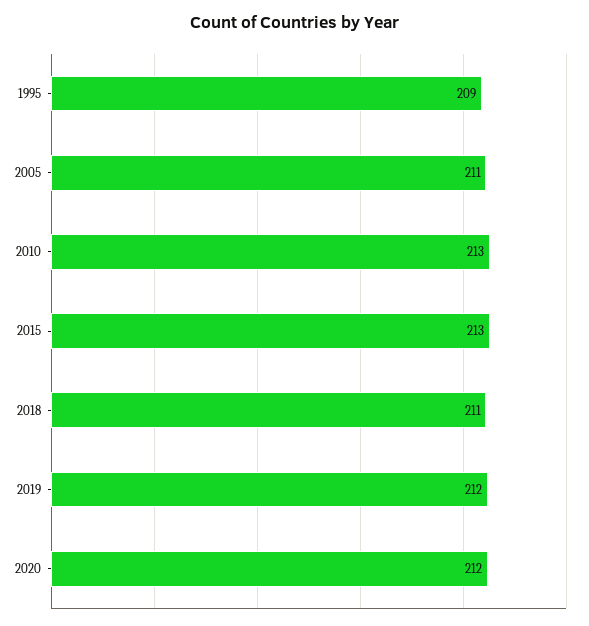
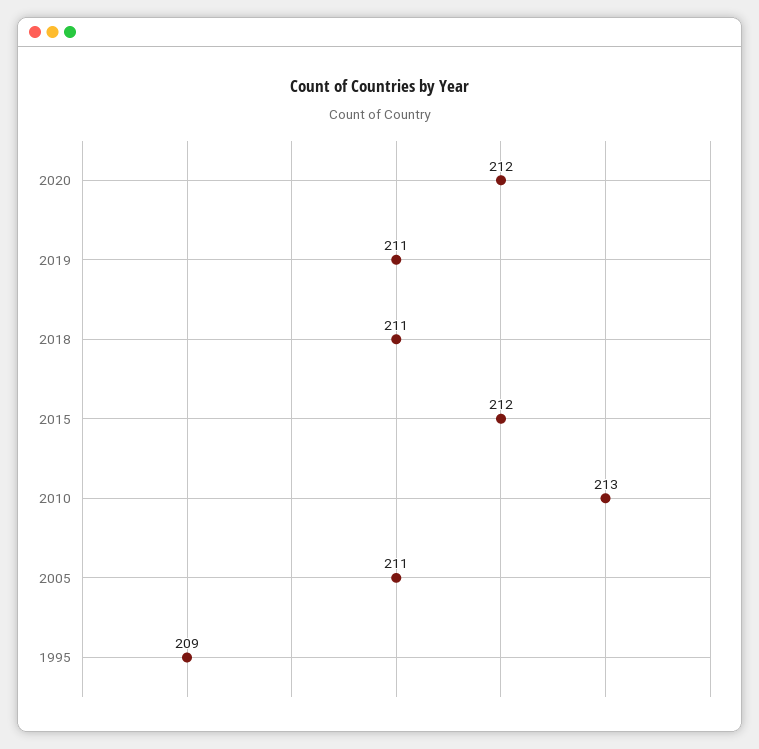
2015: 213 -> 212
2019: 212 -> 211

